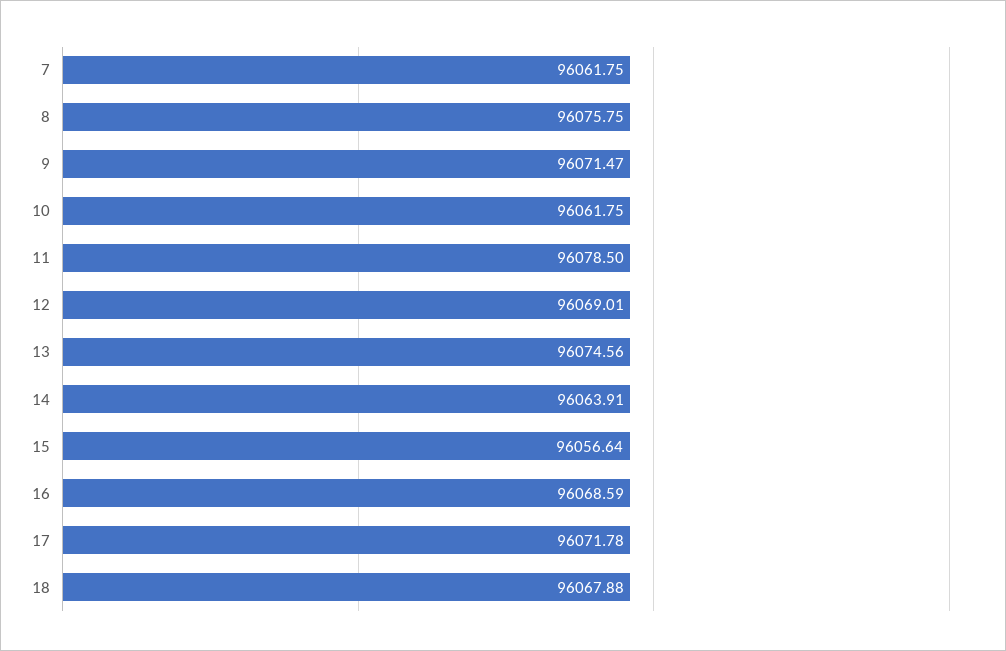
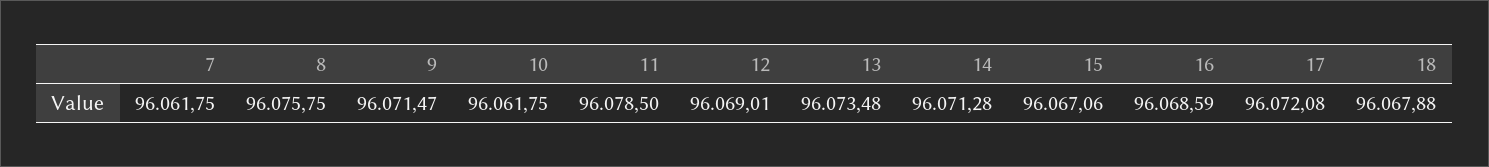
13: 96074.56 -> 96073.48
14: 96063.91 -> 96071.28
15: 96056.64 -> 96067.06
17: 96071.78 -> 96072.08

